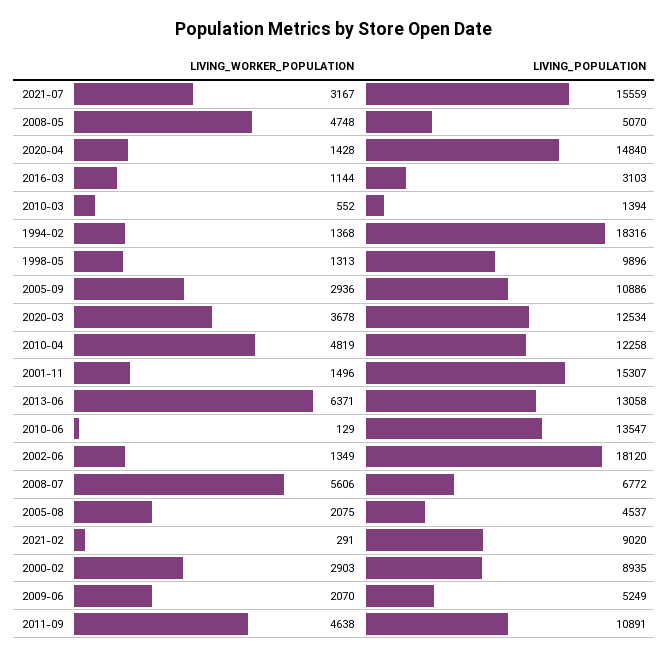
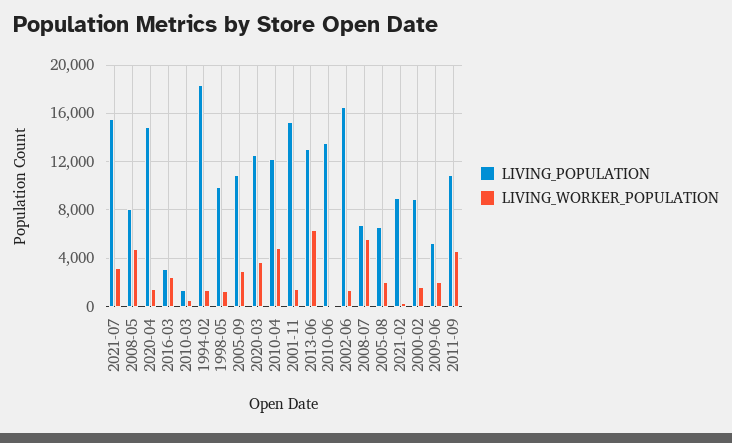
LIVING_POPULATION, 2008-05: 5070 -> 8000
LIVING_WORKER_POPULATION, 2016-03: 1144 -> 2500
LIVING_POPULATION, 2002-06: 18120 -> 16500
LIVING_POPULATION, 2005-08: 4537 -> 6500
LIVING_WORKER_POPULATION, 2000-02: 2903 -> 1500

